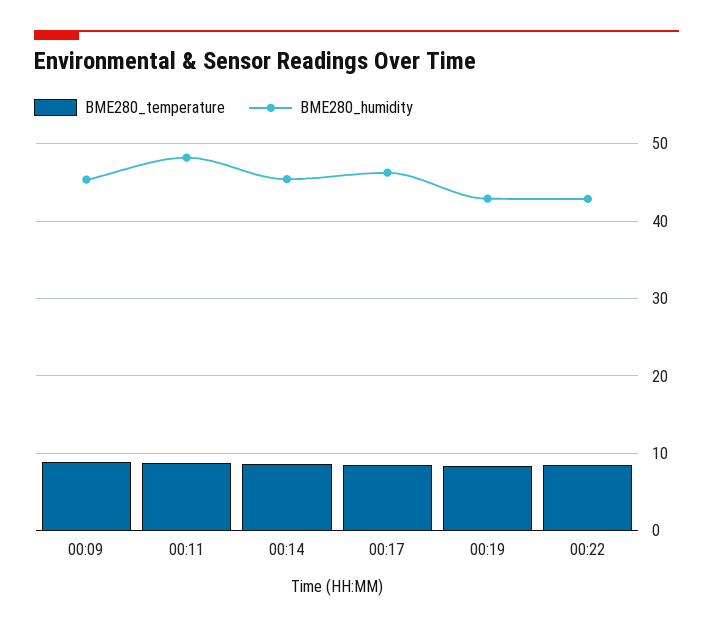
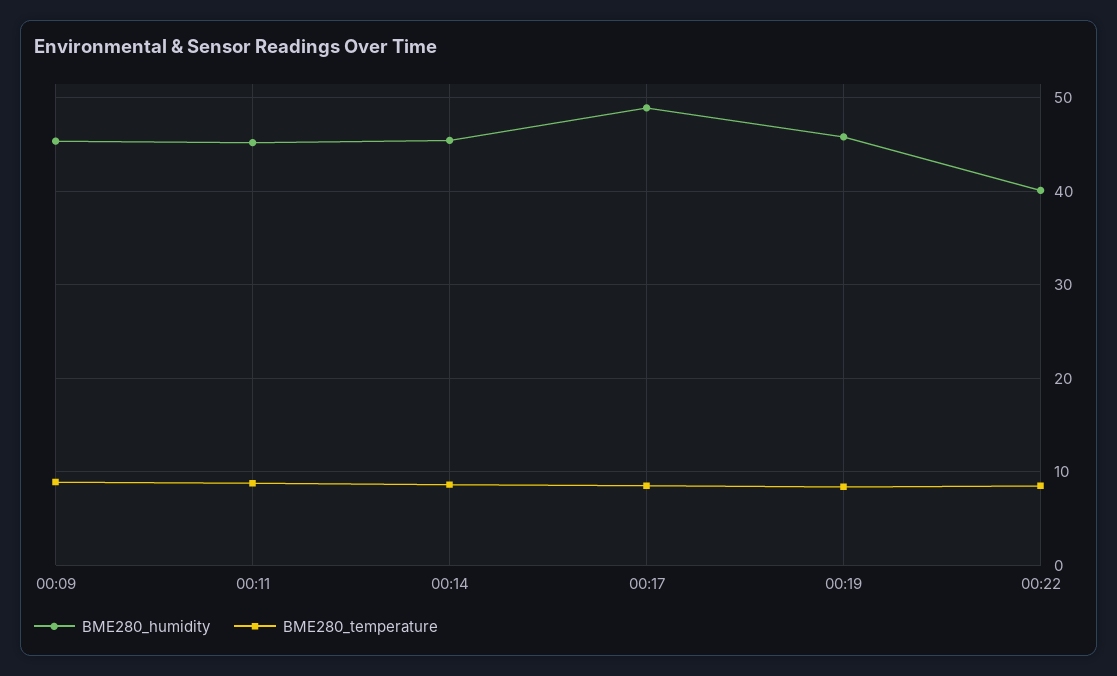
BME280_humidity, 00:11: 48 -> 45
BME280_humidity, 00:17: 46 -> 49
BME280_humidity, 00:19: 43 -> 46
BME280_humidity, 00:22: 43 -> 40

